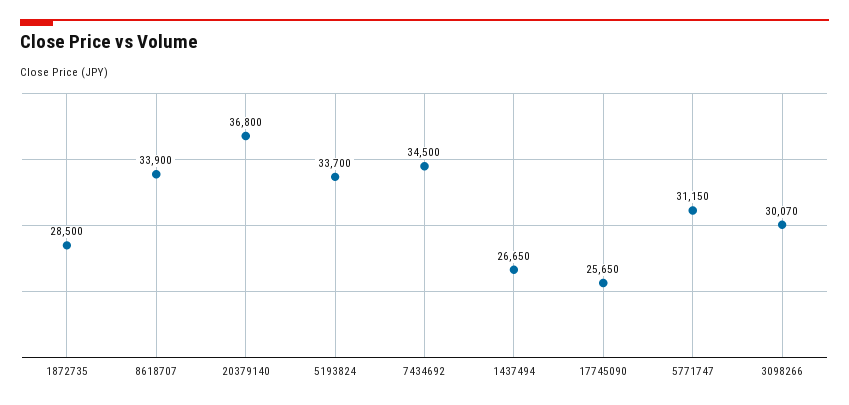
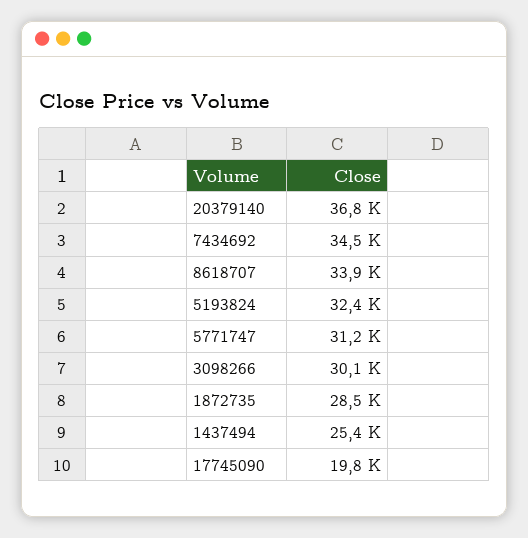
5193824: 33700 -> 32400
1437494: 26650 -> 25400
17745090: 25650 -> 19800

